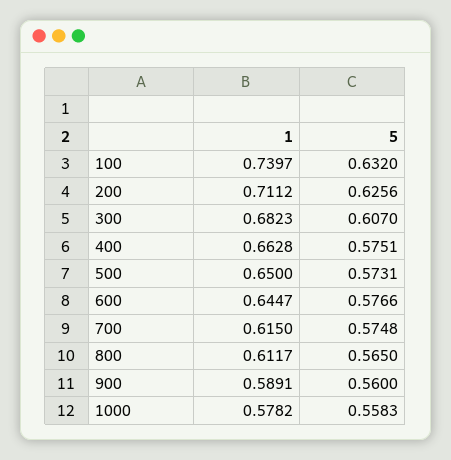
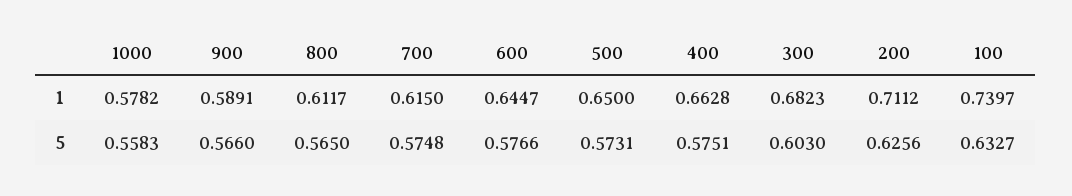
5, 100: 0.632 -> 0.6327
5, 300: 0.607 -> 0.603
5, 900: 0.56 -> 0.566

